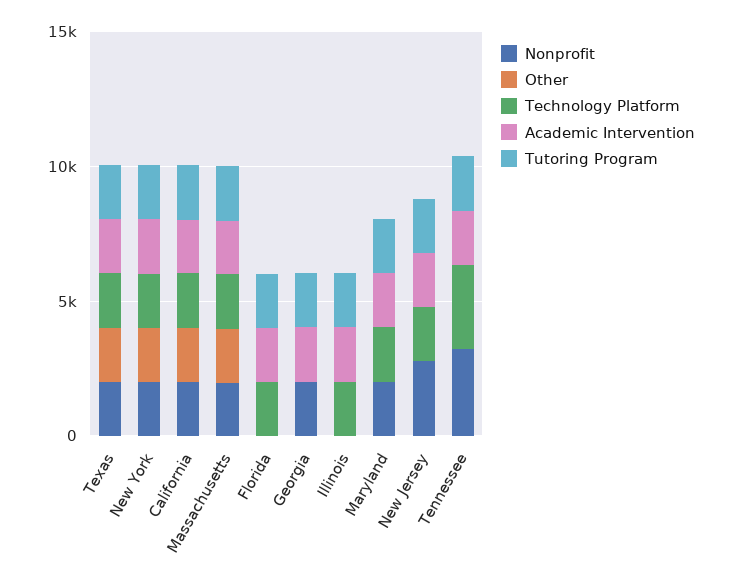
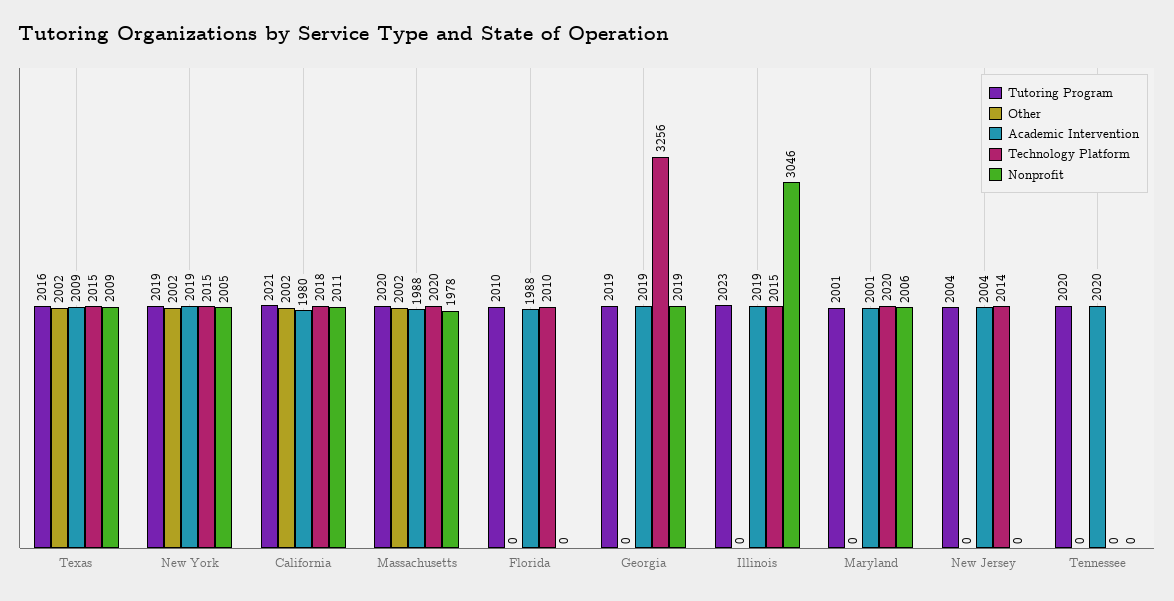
Technology Platform, Georgia: 0 -> 3256
Nonprofit, Illinois: 0 -> 3046
Nonprofit, New Jersey: 3000 -> 0
Nonprofit, Tennessee: 3000 -> 0
Technology Platform, Tennessee: 3000 -> 0

